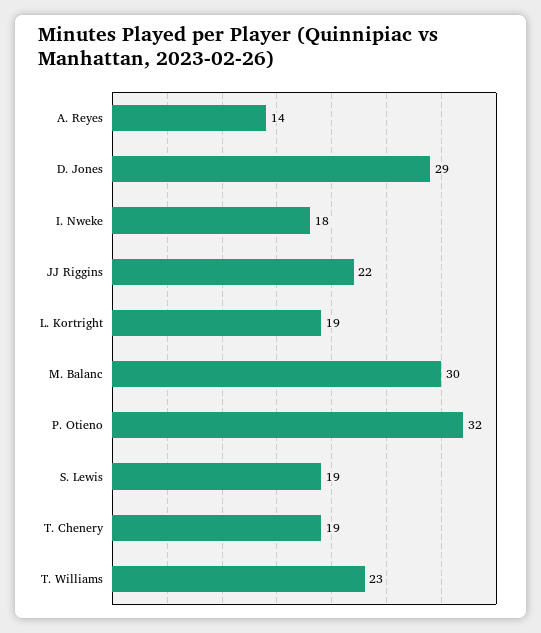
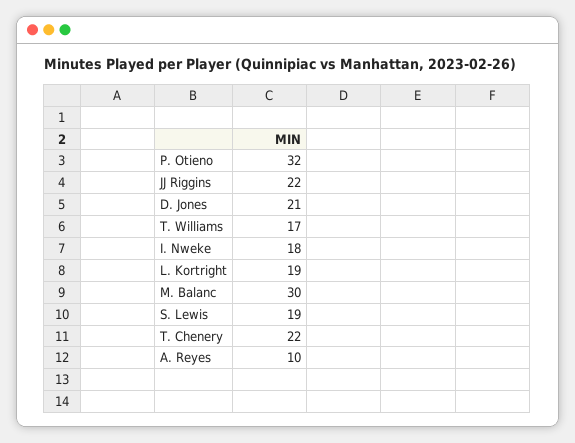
A. Reyes: 14 -> 10
D. Jones: 29 -> 21
T. Chenery: 19 -> 22
T. Williams: 23 -> 17

